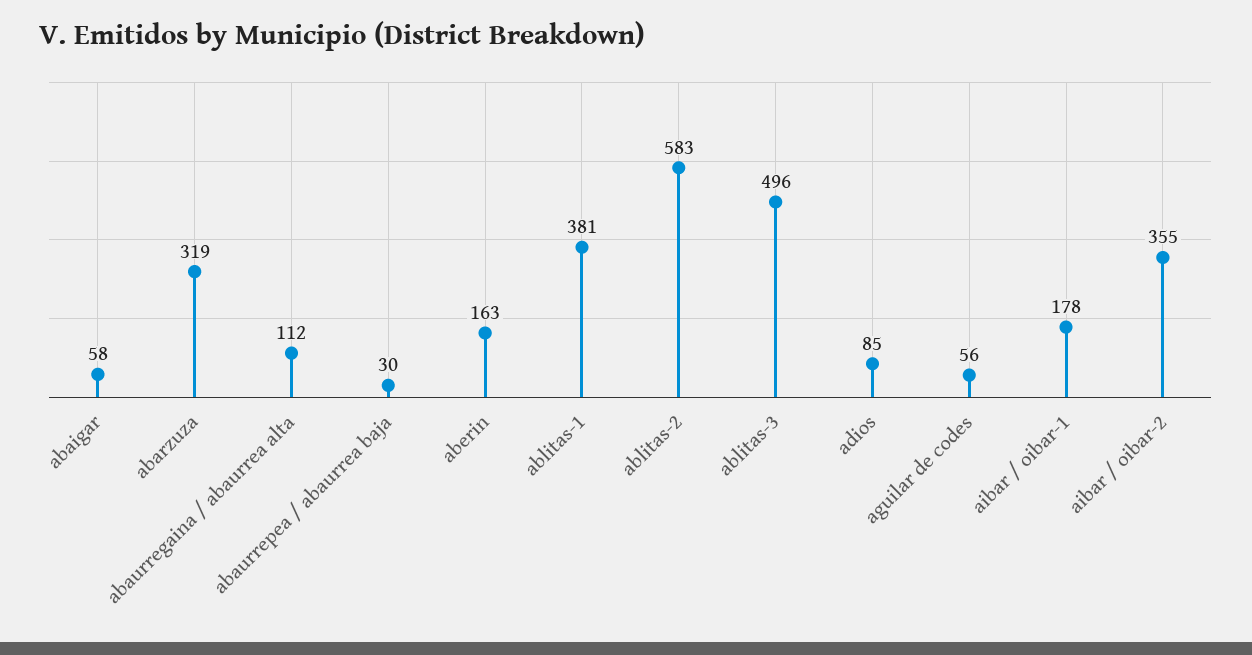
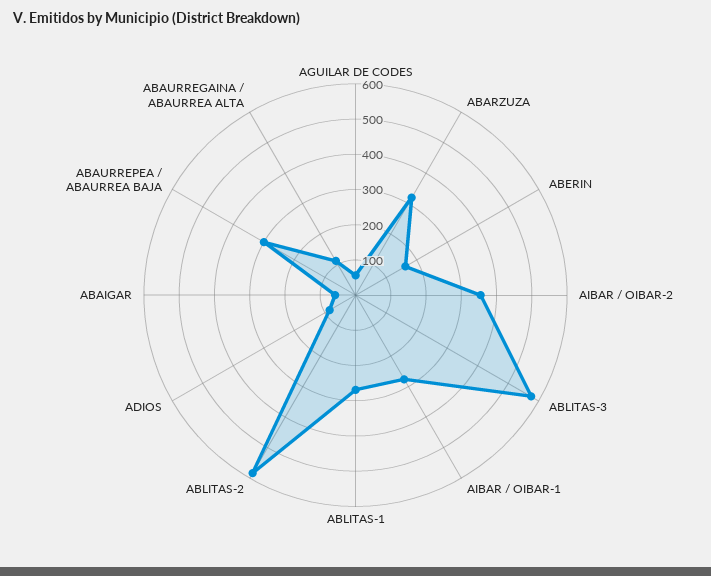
abaurrepea / abaurrea baja: 30 -> 300
ablitas-1: 381 -> 275
ablitas-3: 496 -> 575
aibar / oibar-1: 178 -> 275

